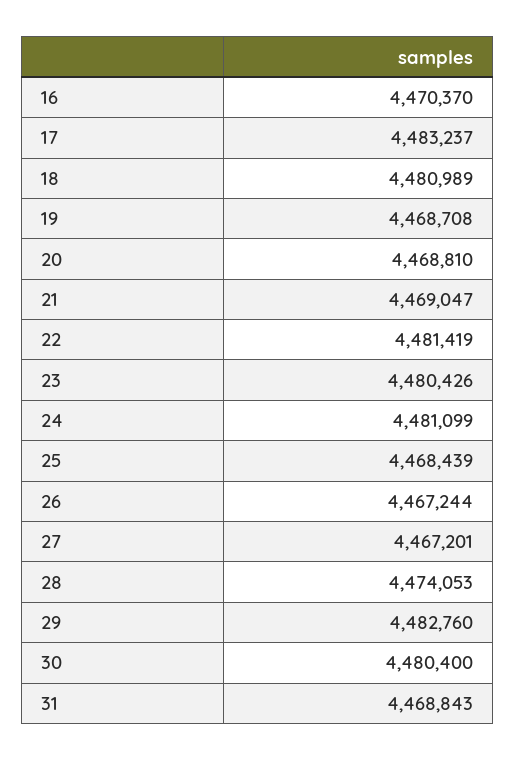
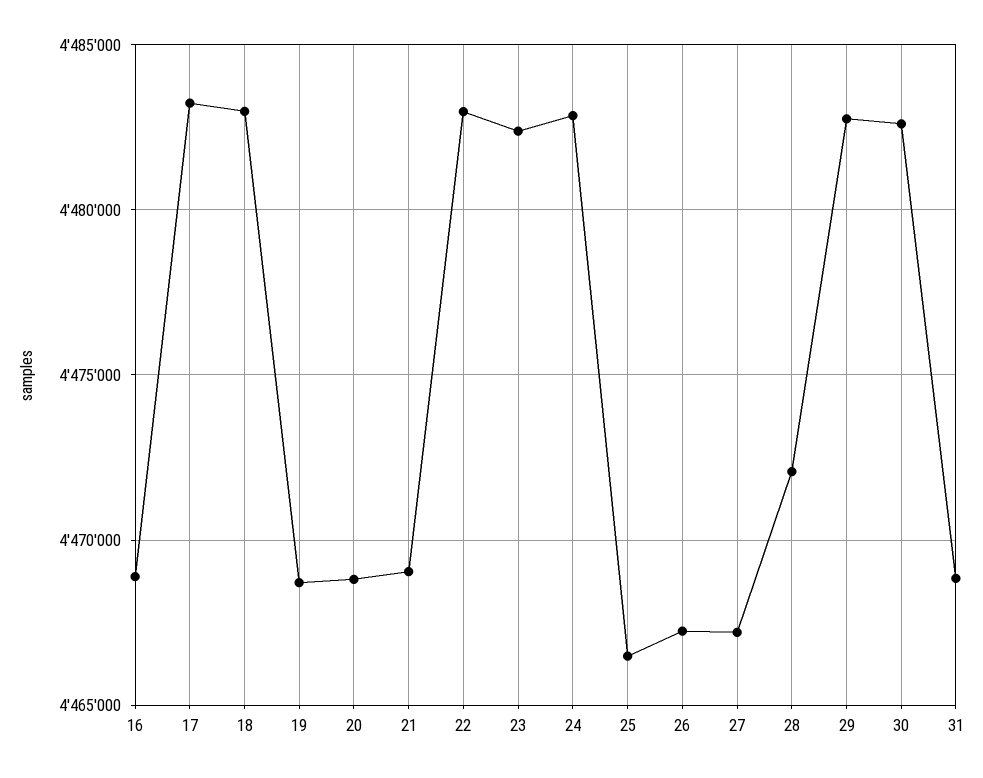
16: 4470370 -> 4469000
18: 4480989 -> 4483000
22: 4481419 -> 4483000
23: 4480426 -> 4482500
24: 4481099 -> 4483000
25: 4468439 -> 4466500
28: 4474053 -> 4472000
30: 4480400 -> 4482500

